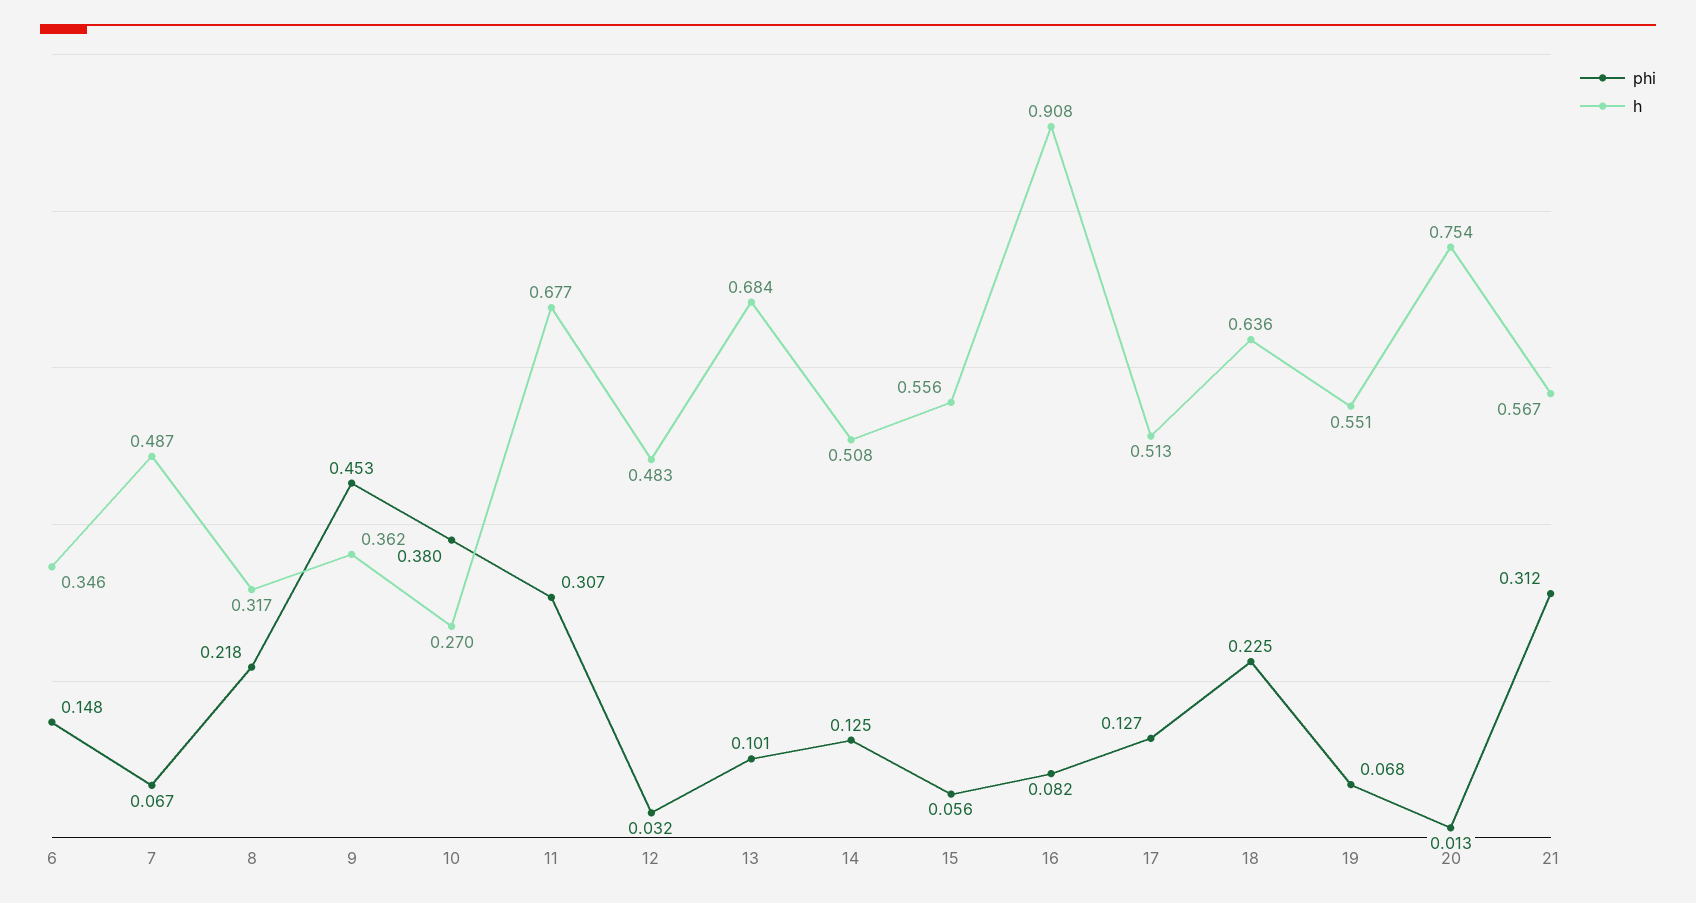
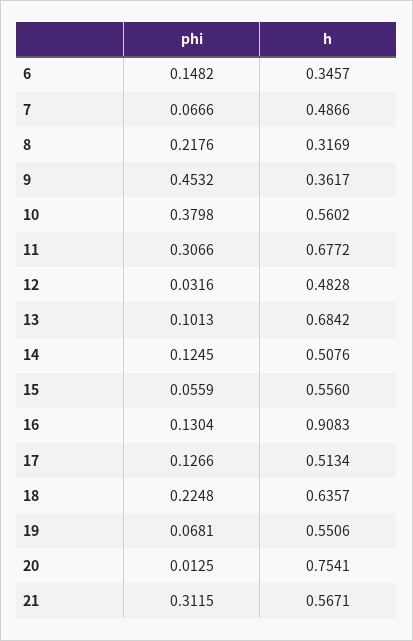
h, 10: 0.27 -> 0.5602
phi, 16: 0.082 -> 0.1304

